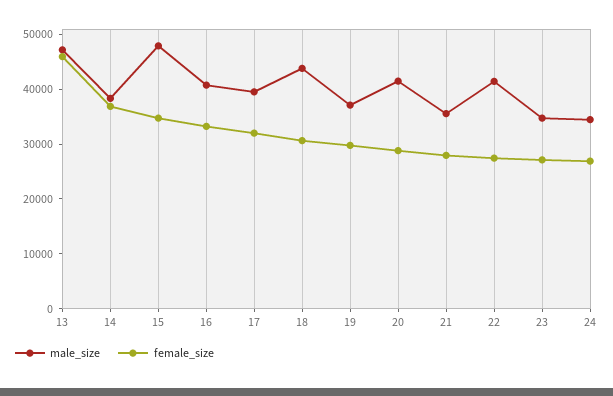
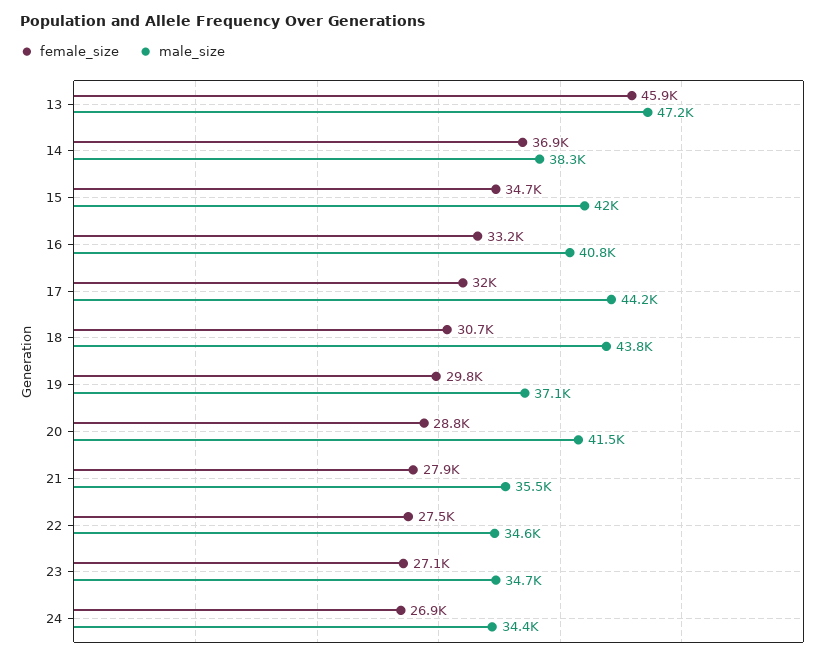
male_size, 15: 48000 -> 42000
male_size, 17: 40000 -> 44200
male_size, 22: 42000 -> 34600

